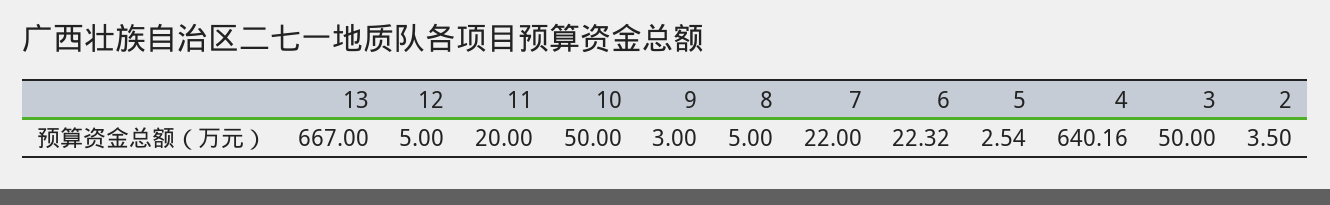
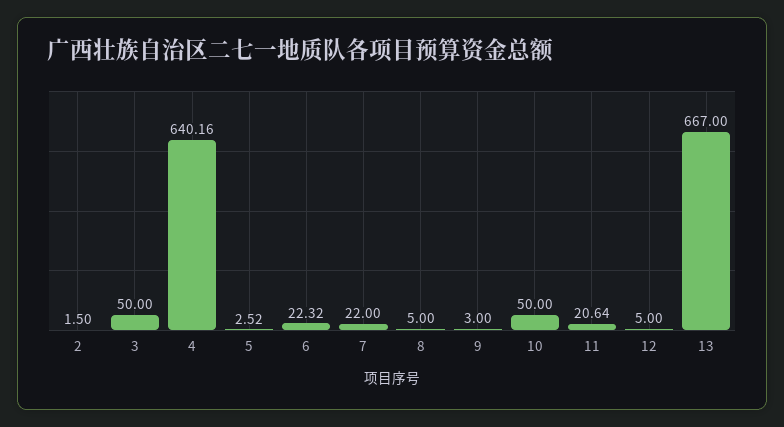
11: 20 -> 20.64
5: 2.54 -> 2.52
2: 3.5 -> 1.5

